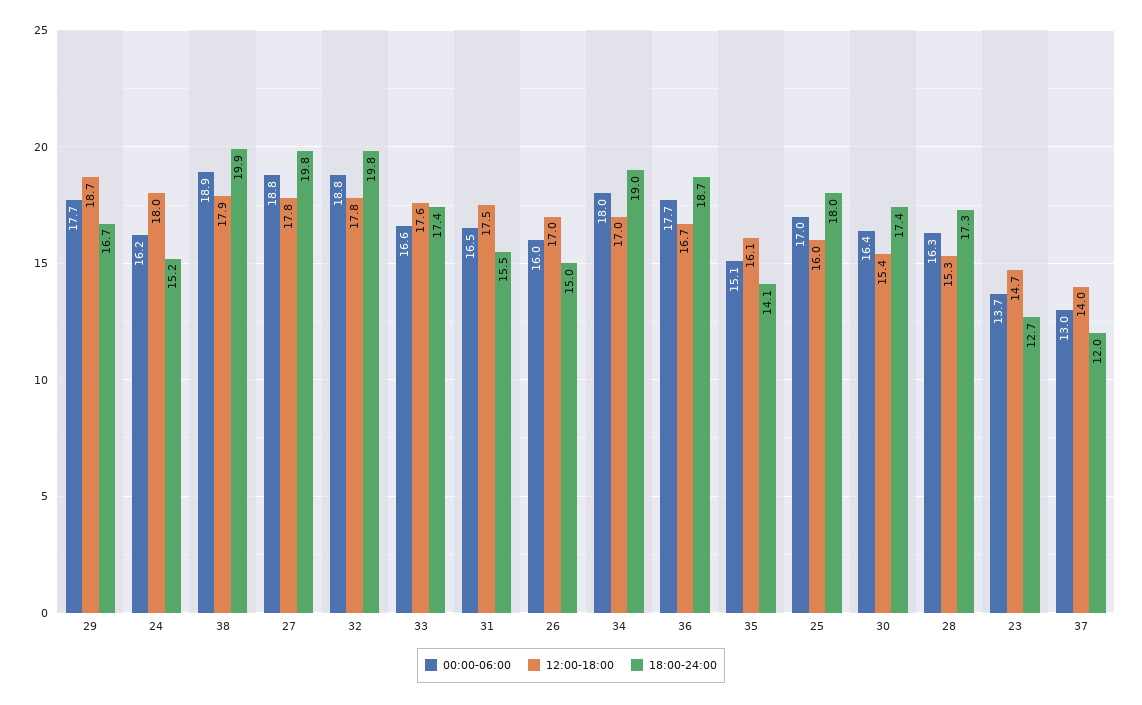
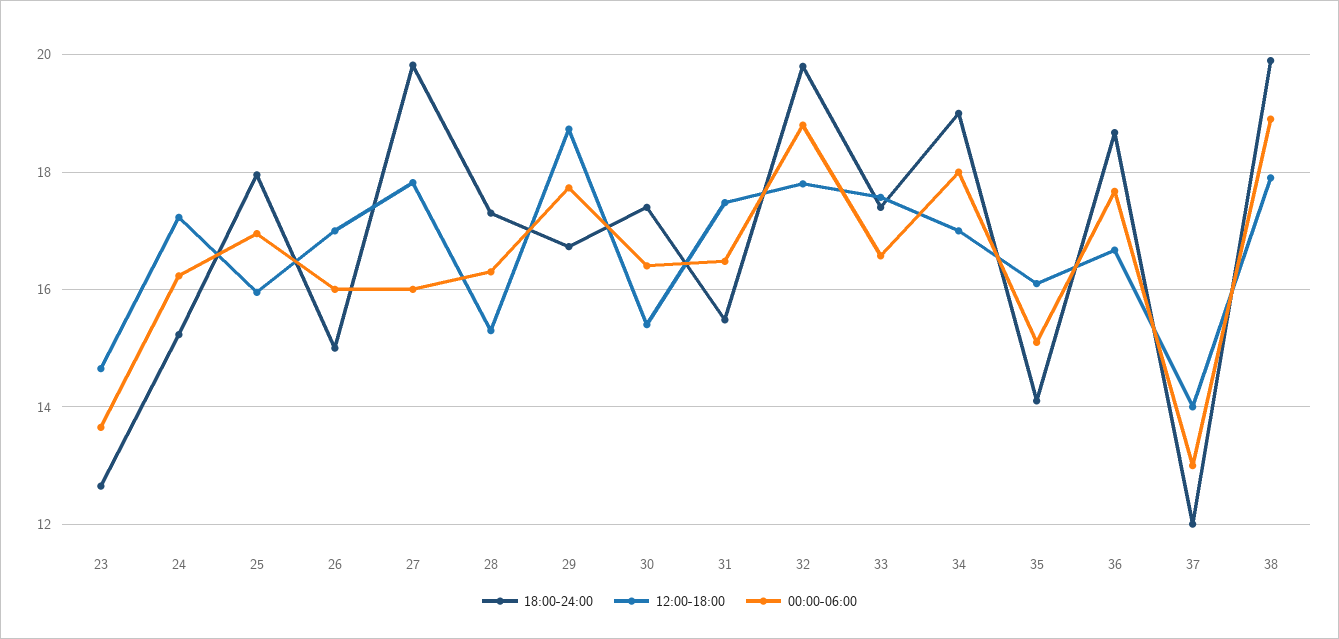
12:00-18:00, 24: 18 -> 17.2
00:00-06:00, 27: 18.8 -> 16

